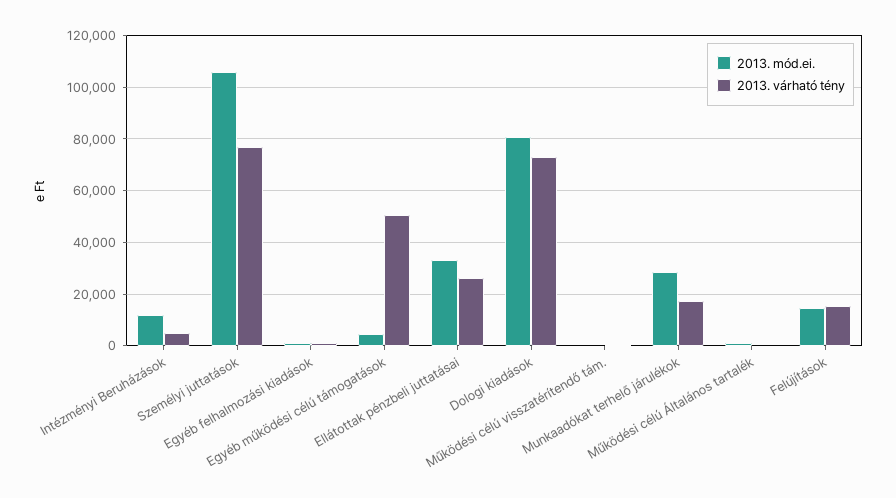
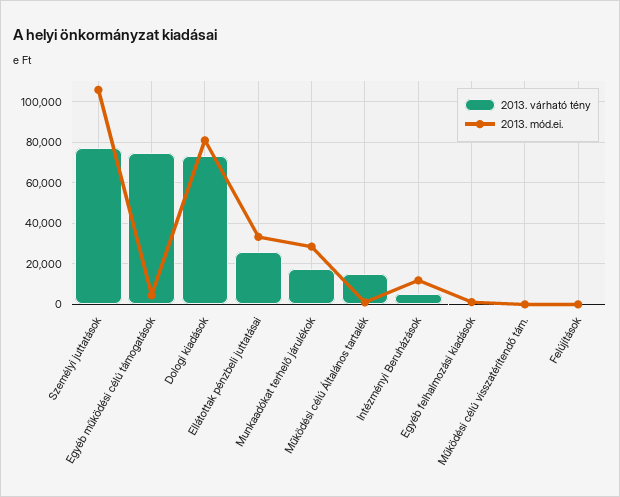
2013. várható tény, Egyéb működési célú támogatások: 50000 -> 75000
2013. várható tény, Működési célú Általános tartalék: 0 -> 15000
2013. mód.ei., Felújítások: 15000 -> 0
2013. várható tény, Felújítások: 15000 -> 0

